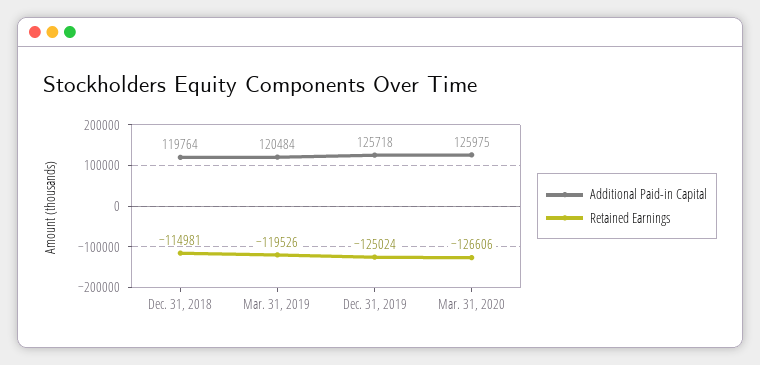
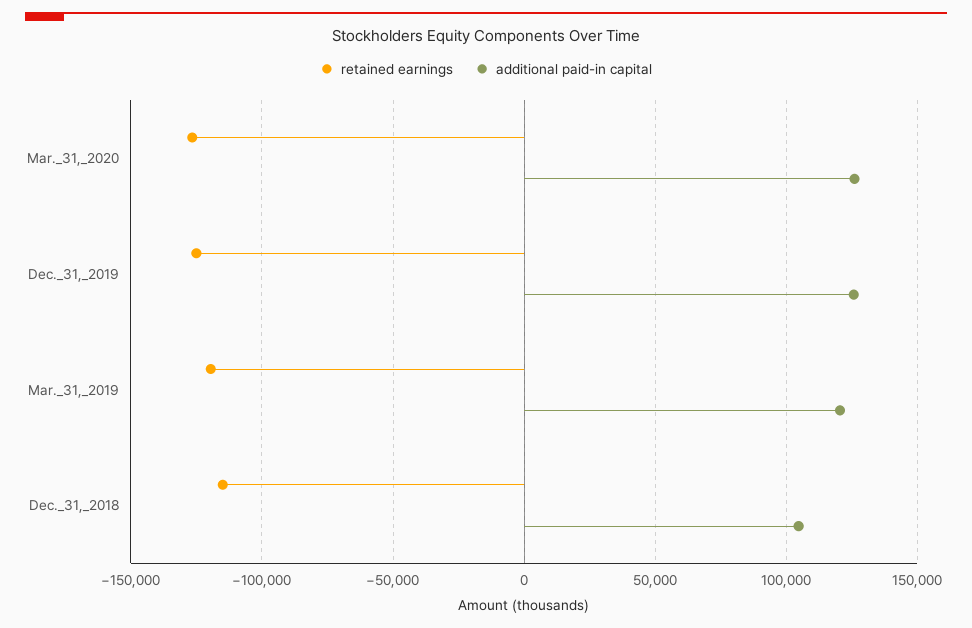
Additional Paid-in Capital, Dec. 31, 2018: 119764 -> 105000

